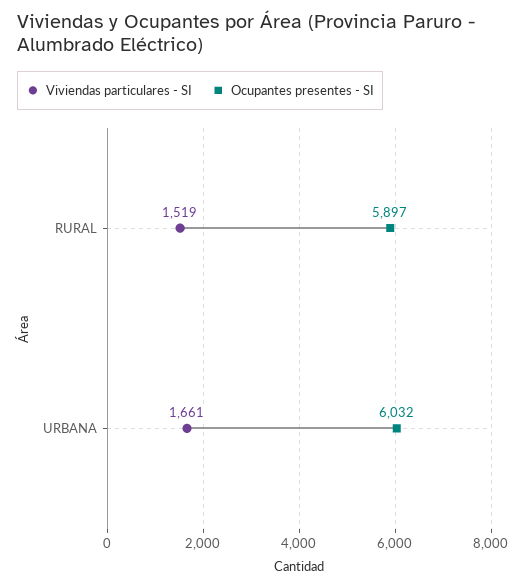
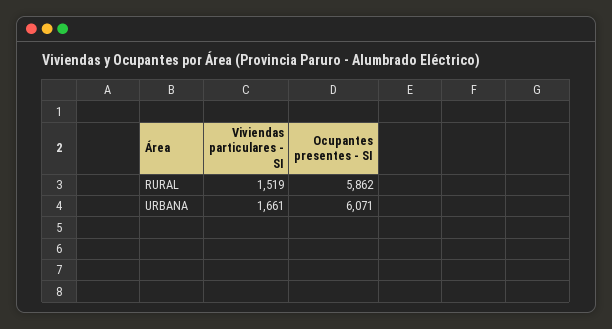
Ocupantes presentes - SI, RURAL: 5897 -> 5862
Ocupantes presentes - SI, URBANA: 6032 -> 6071

